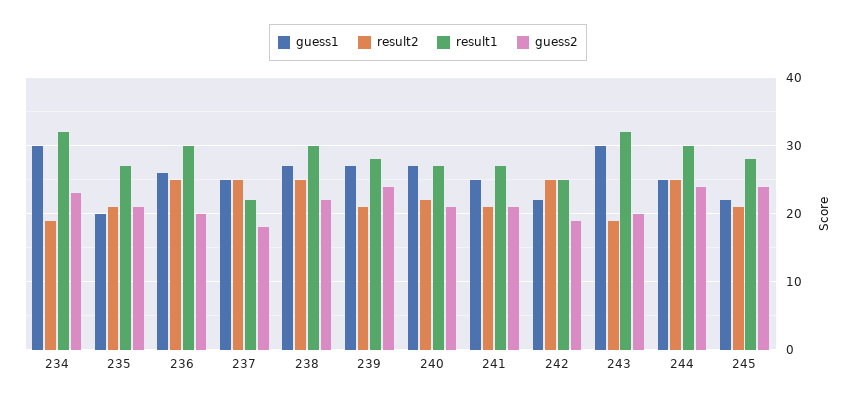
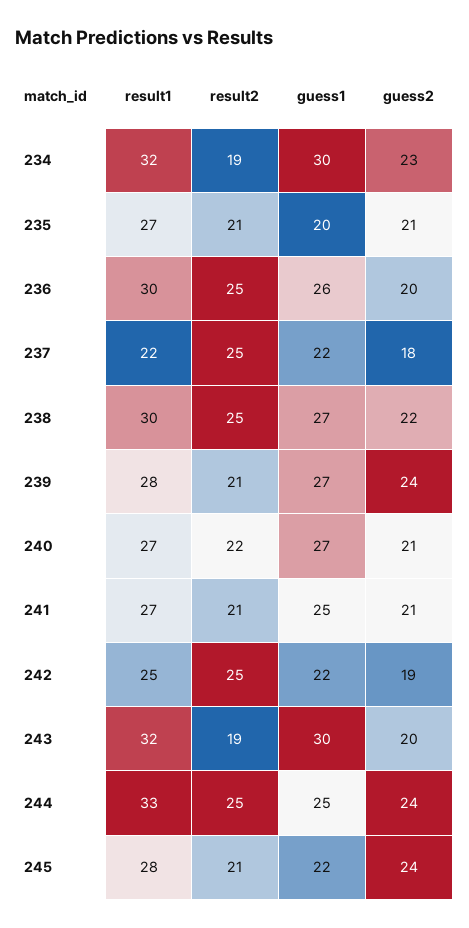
guess1, 237: 25 -> 22
result1, 244: 30 -> 33

